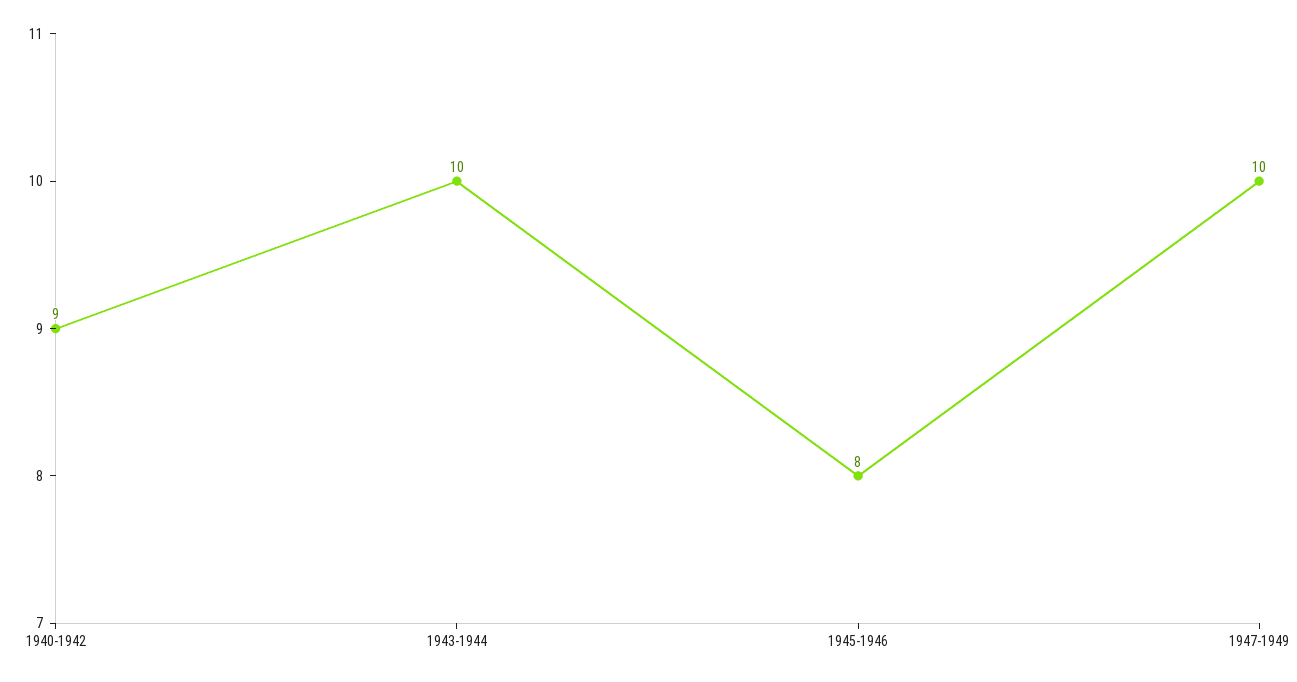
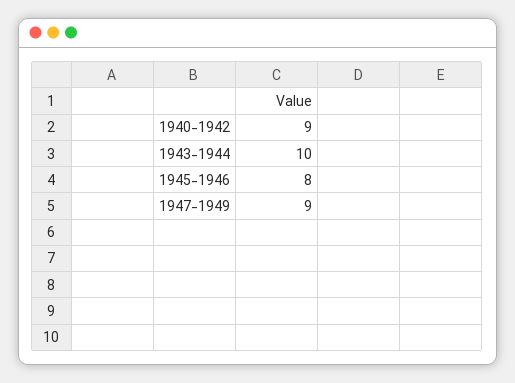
1947-1949: 10 -> 9

